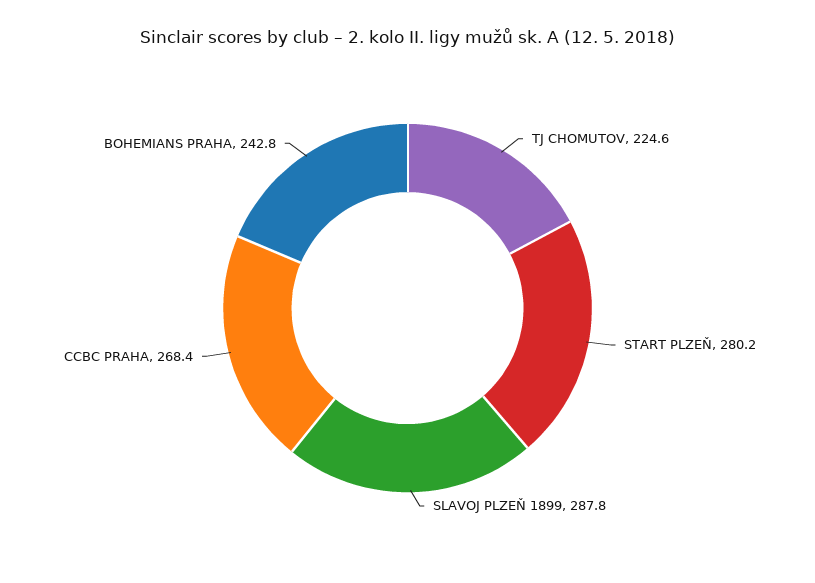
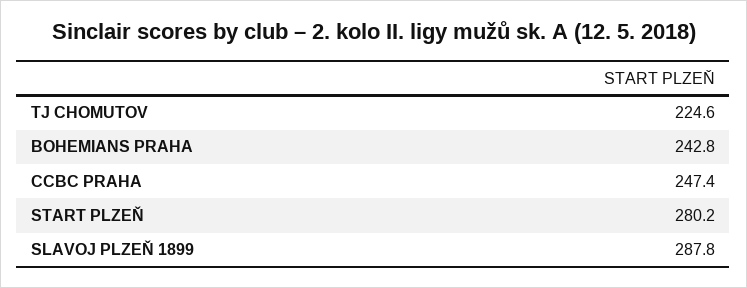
CCBC PRAHA: 268.4 -> 247.4

